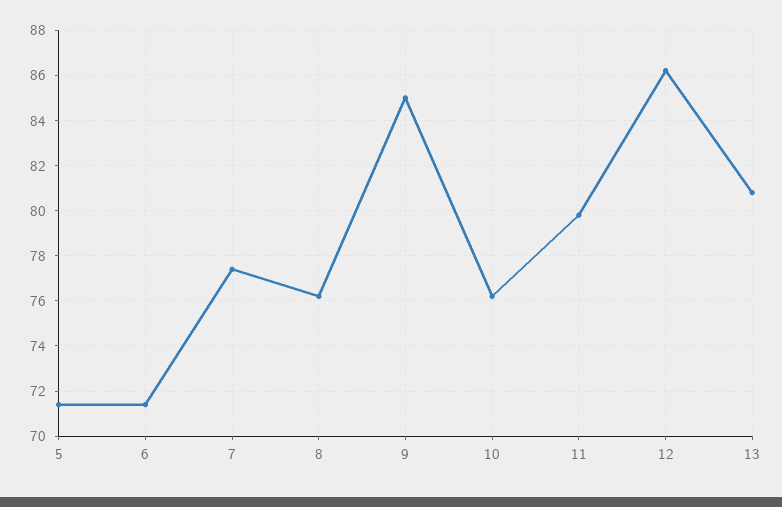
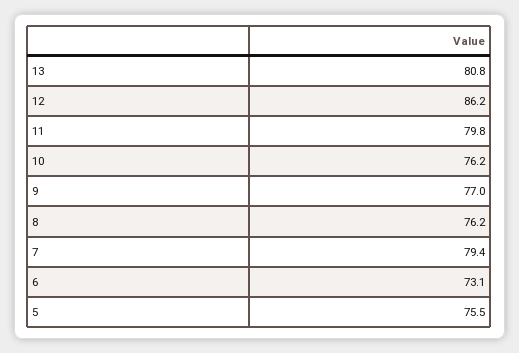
5: 71.5 -> 75.5
6: 71.5 -> 73.1
7: 77.5 -> 79.4
9: 85 -> 77

